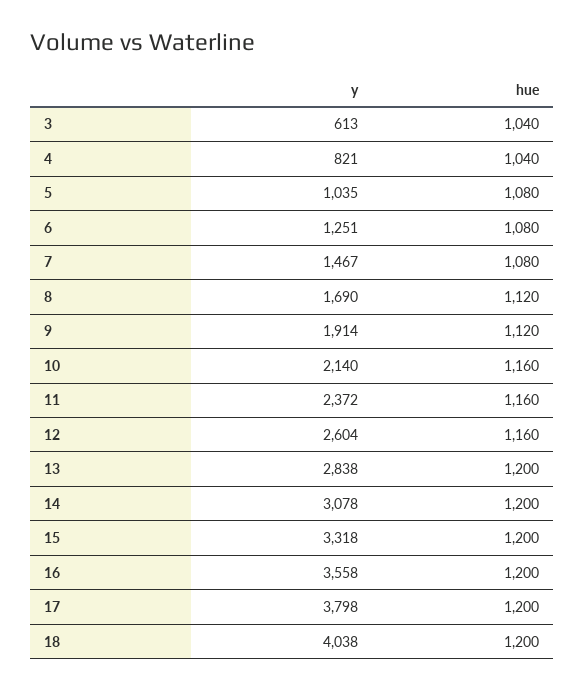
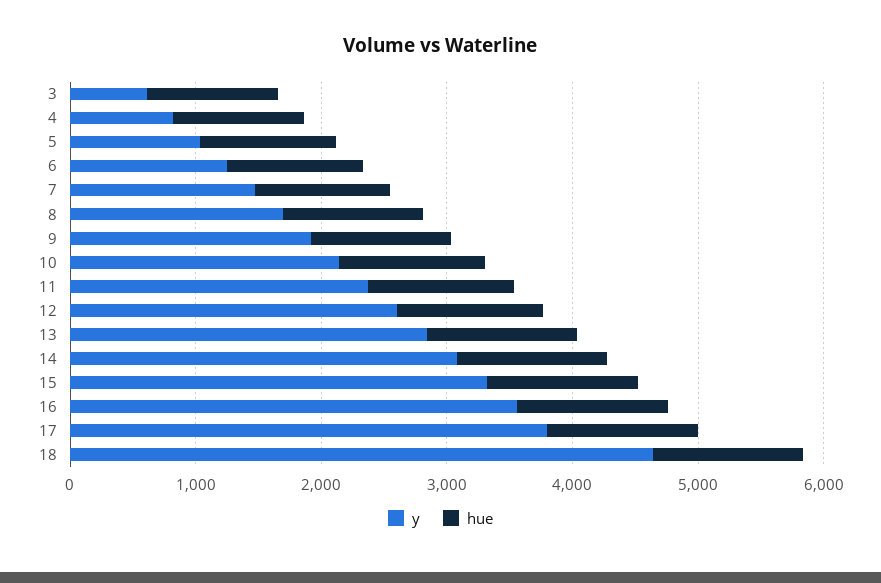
y, 18: 4038 -> 4600

